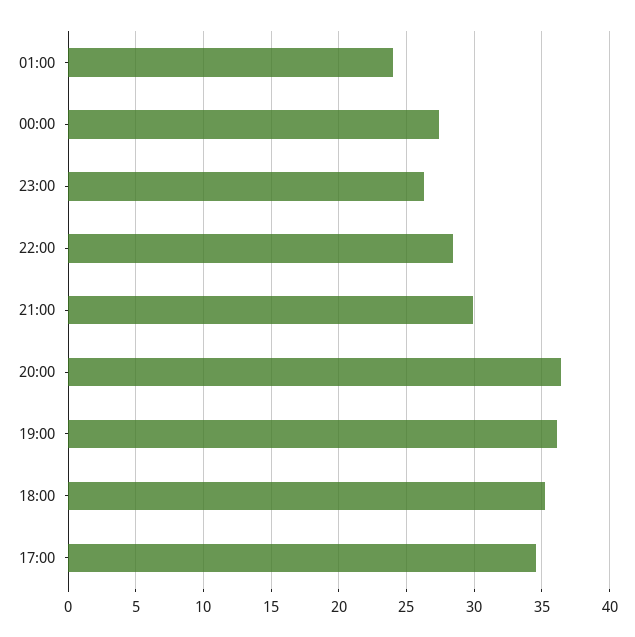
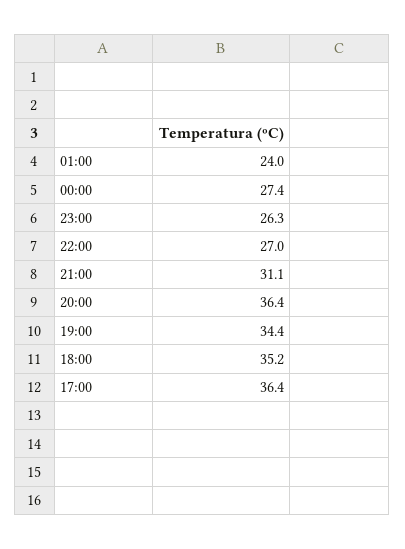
22:00: 28.5 -> 27
21:00: 30 -> 31.1
19:00: 36 -> 34.4
17:00: 34.5 -> 36.4

